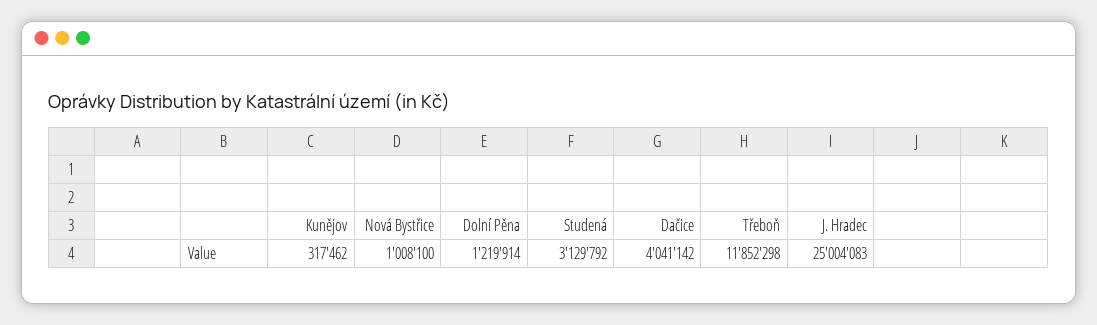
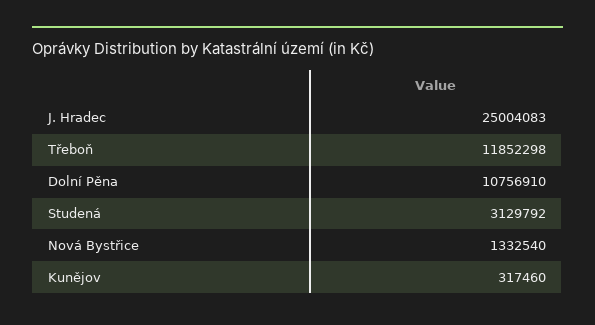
Kunějov: 317462 -> 317460
Nová Bystřice: 1008100 -> 1332540
Dolní Pěna: 1219914 -> 10756910
Dačice: 4041142 -> none

